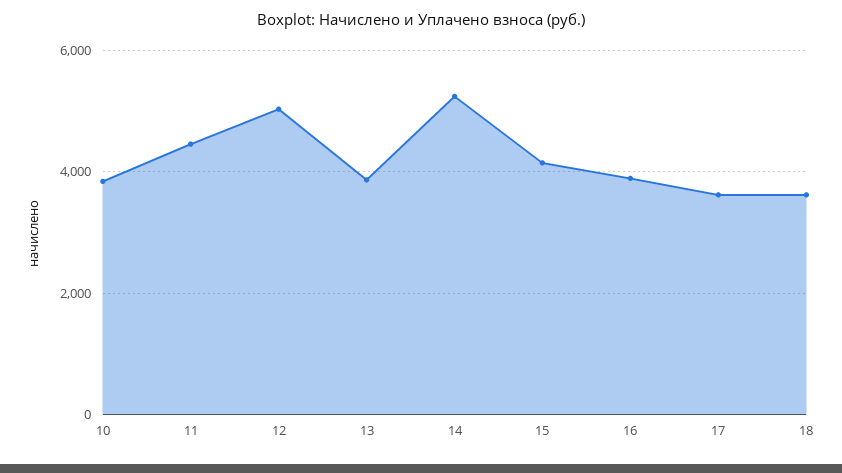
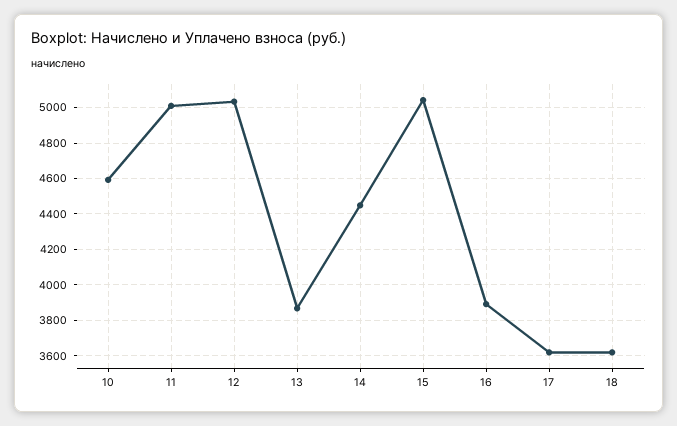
10: 3800 -> 4600
11: 4400 -> 5000
14: 5200 -> 4450
15: 4200 -> 5050

